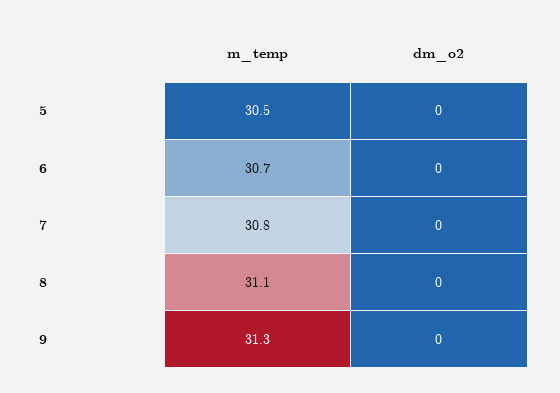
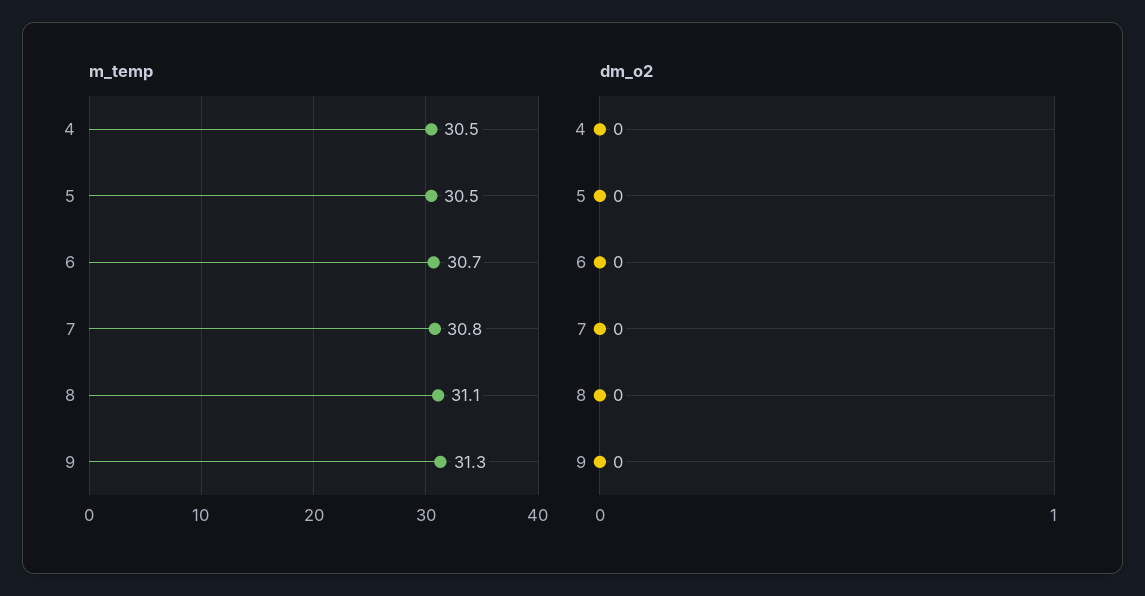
m_temp, 4: none -> 30.5
dm_o2, 4: none -> 0

